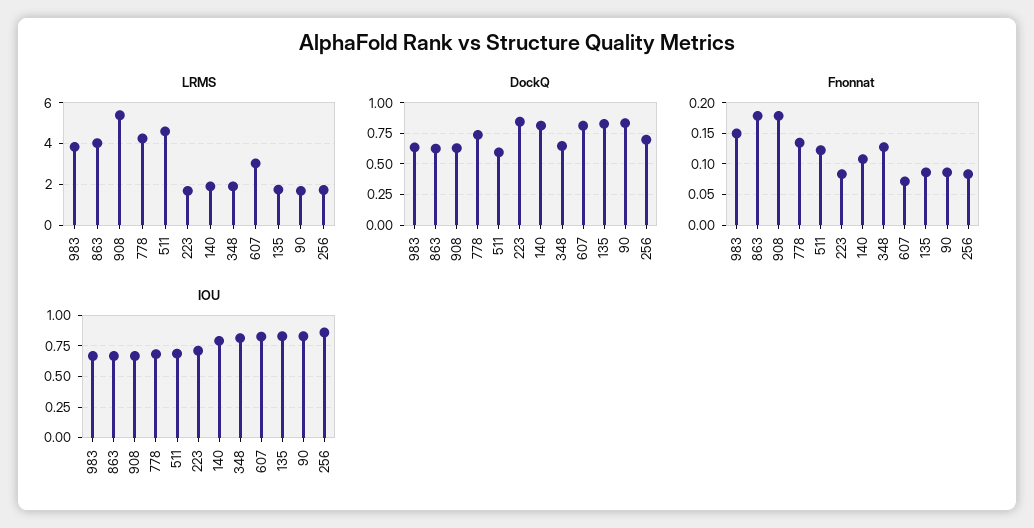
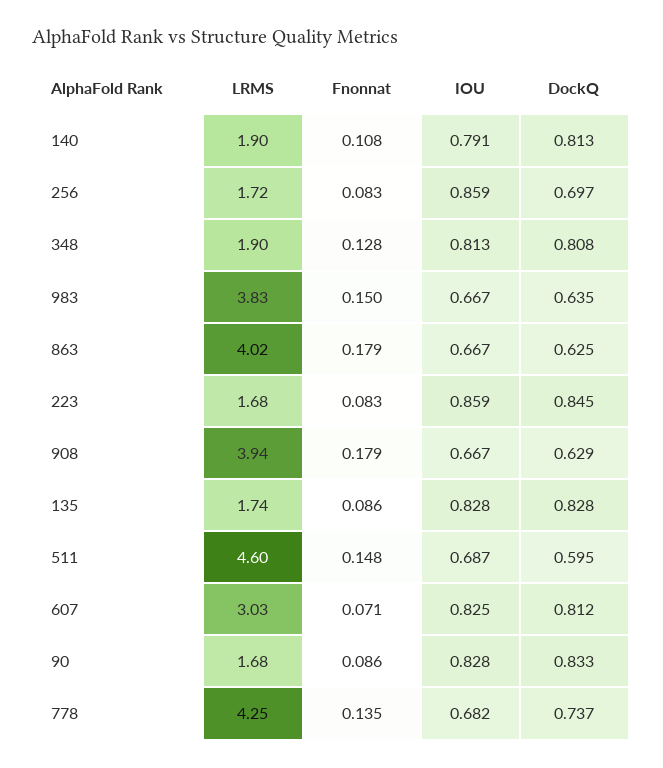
LRMS, 908: 5.5 -> 3.94
DockQ, 348: 0.65 -> 0.808
Fnonnat, 511: 0.12 -> 0.148
IOU, 223: 0.7 -> 0.859

